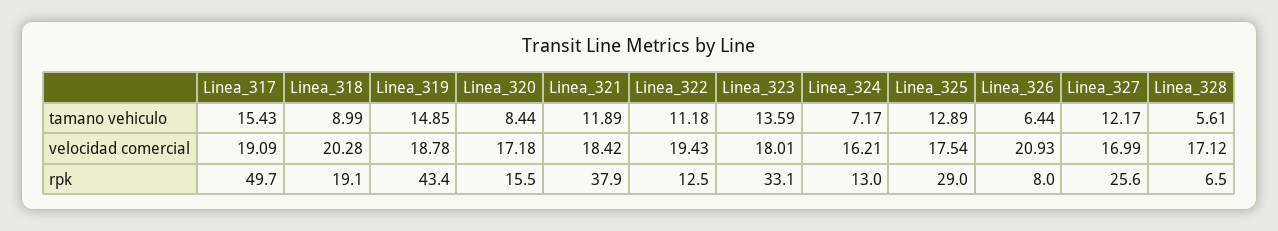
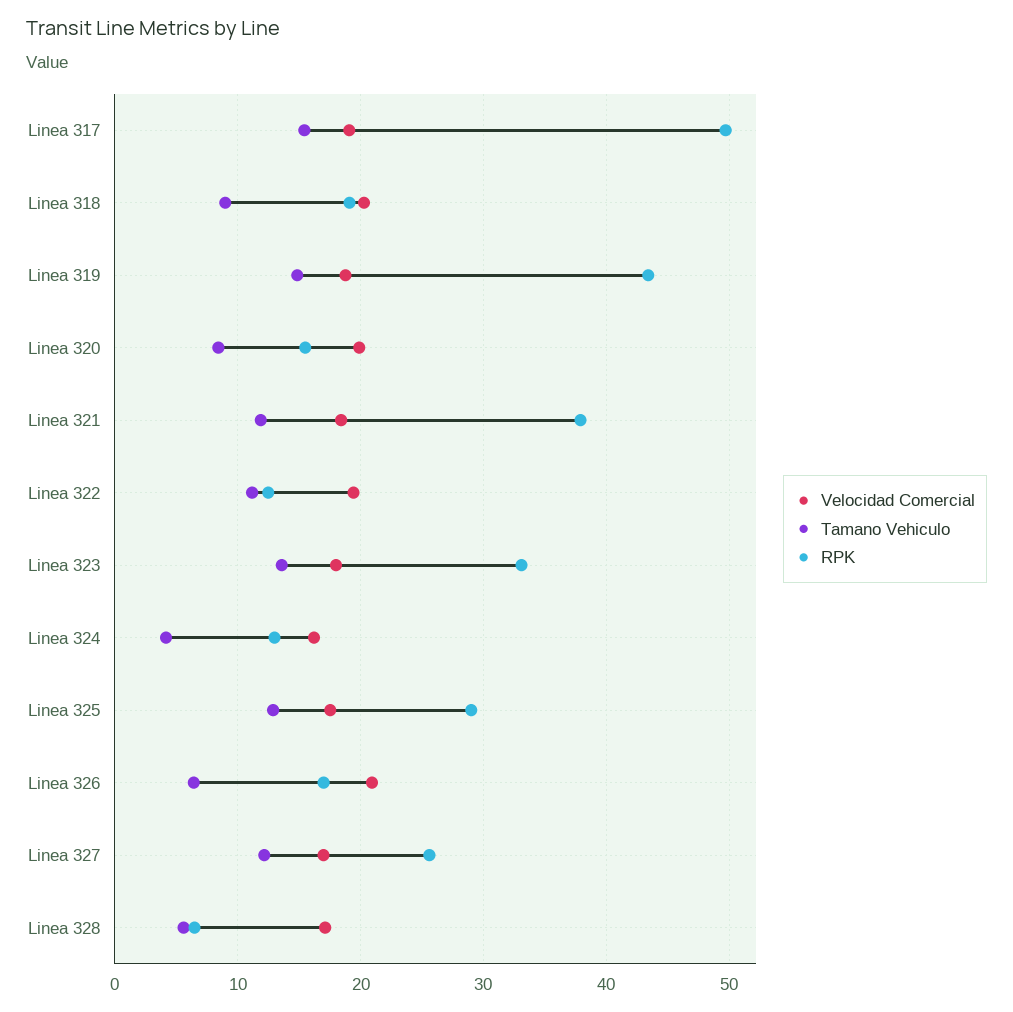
tamano vehiculo, Linea_324: 7.17 -> 4
velocidad comercial, Linea_320: 17.18 -> 20
rpk, Linea_326: 8 -> 17

